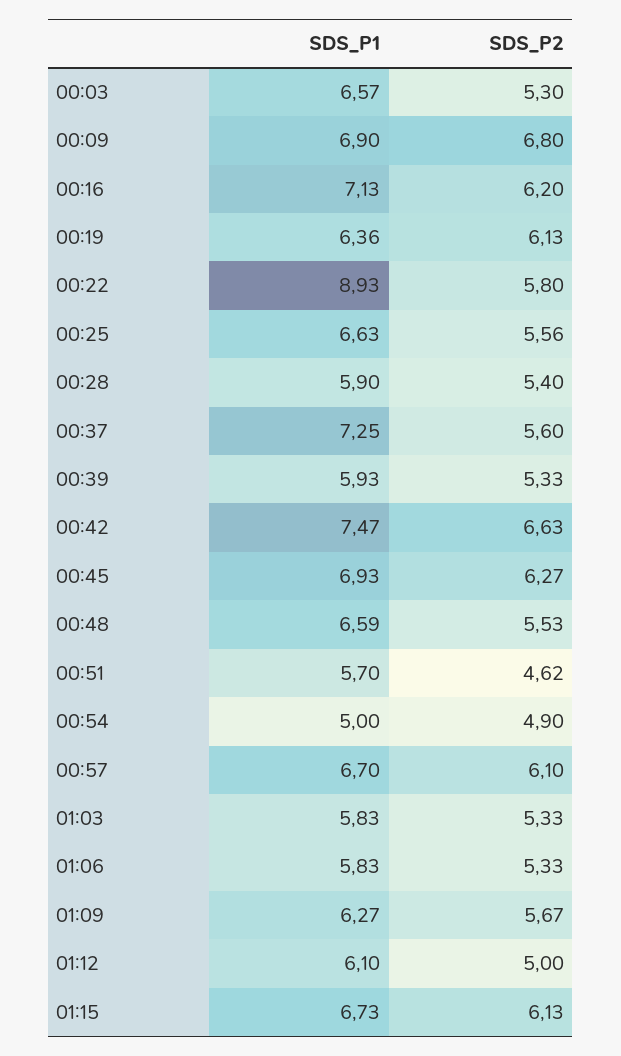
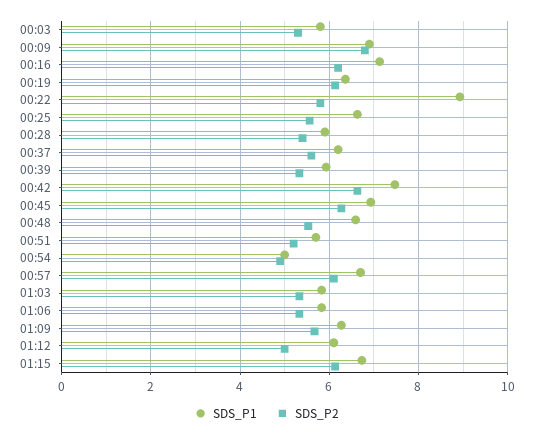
SDS_P1, 00:03: 6.57 -> 5.8
SDS_P1, 00:37: 7.25 -> 6.2
SDS_P2, 00:51: 4.62 -> 5.2

